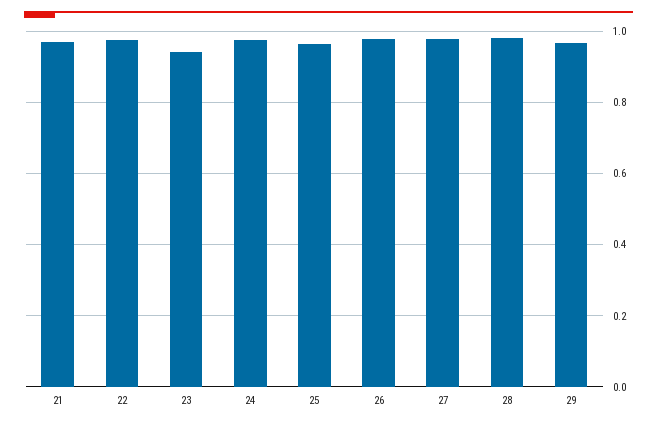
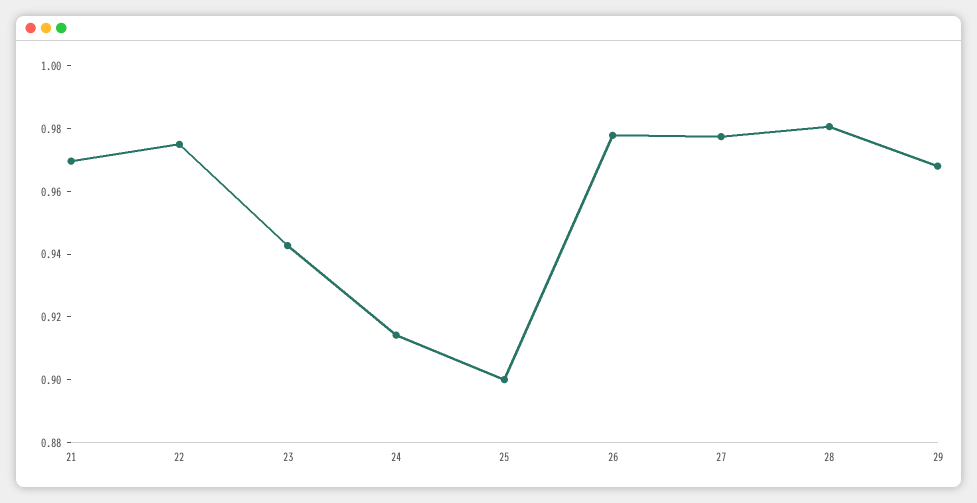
24: 0.98 -> 0.915
25: 0.96 -> 0.9

